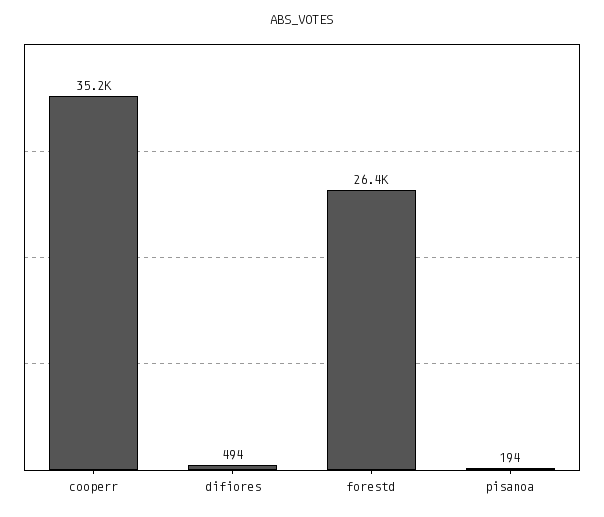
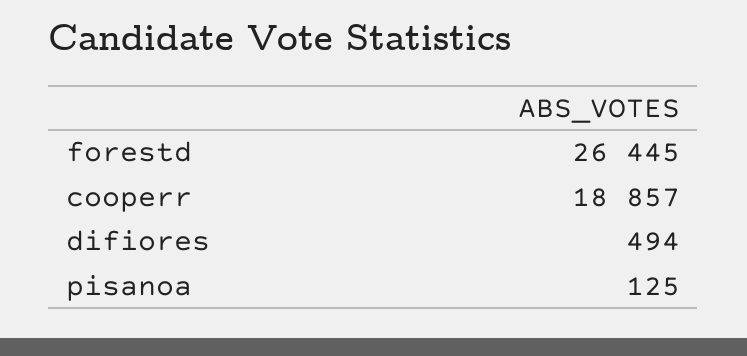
cooperr: 35200 -> 18857
pisanoa: 194 -> 125

